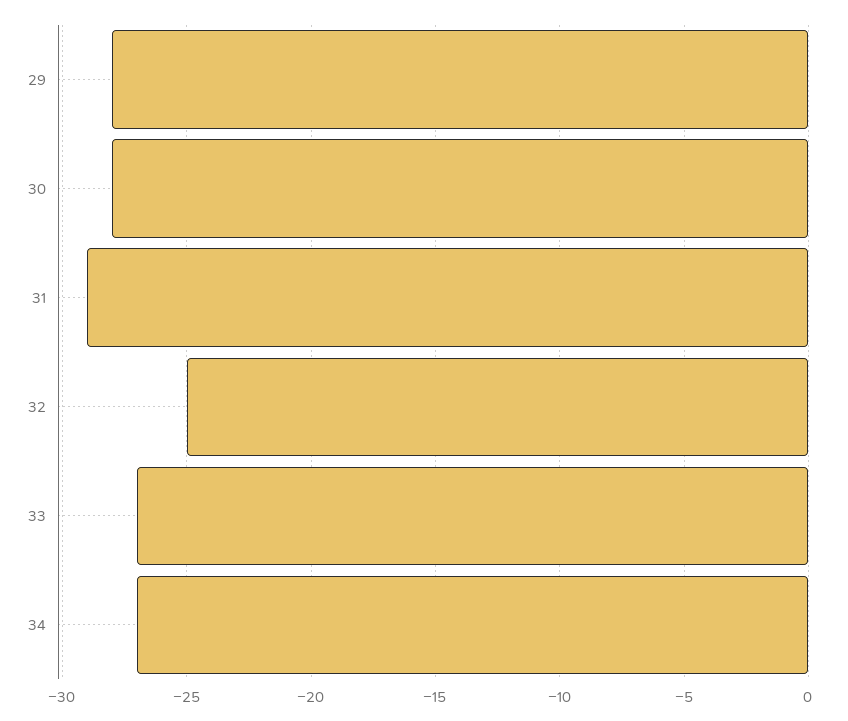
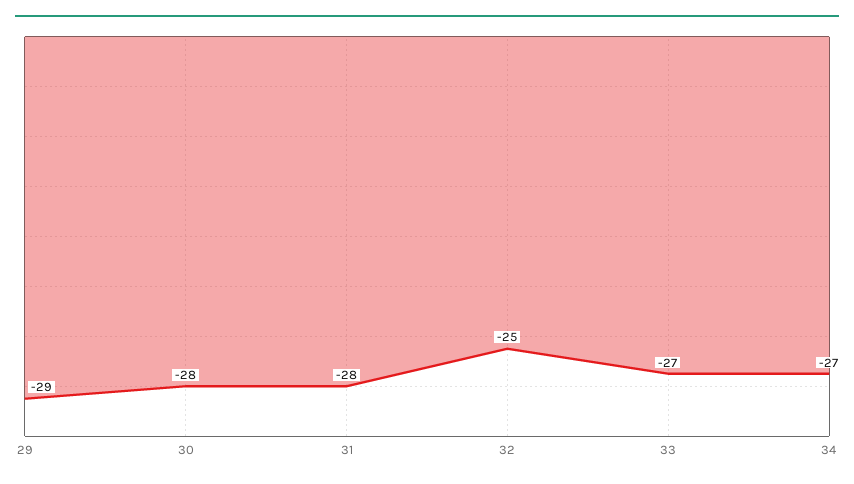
29: -28 -> -29
31: -29 -> -28

